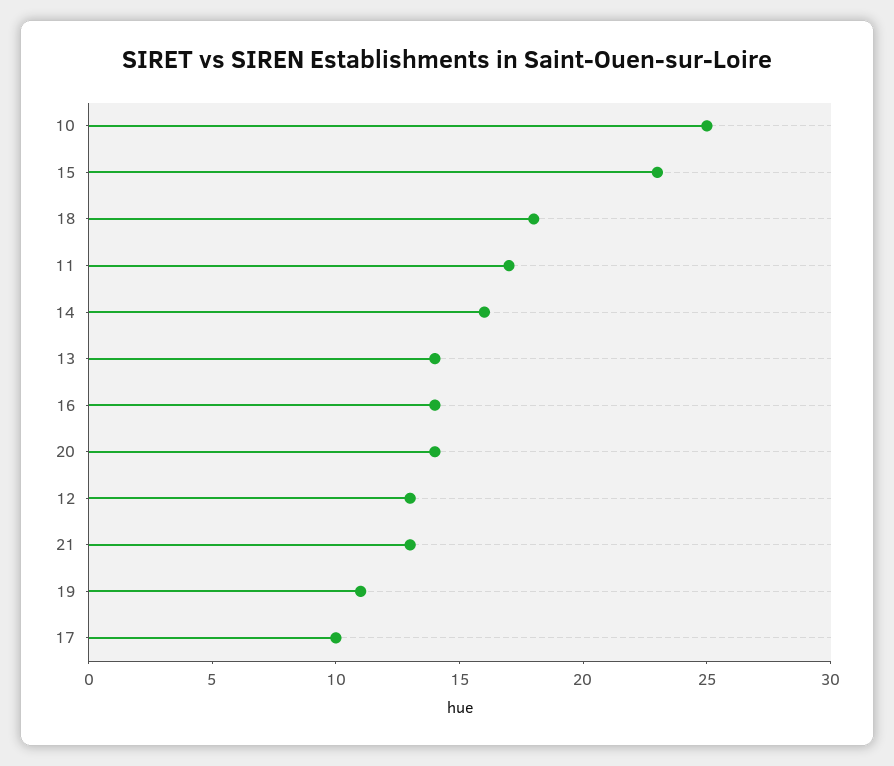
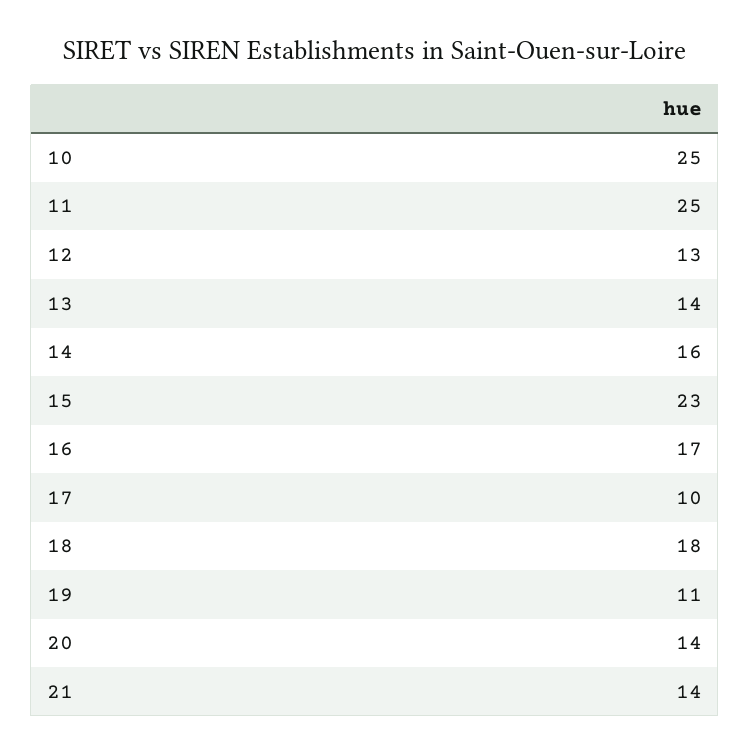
11: 17 -> 25
16: 14 -> 17
21: 13 -> 14

